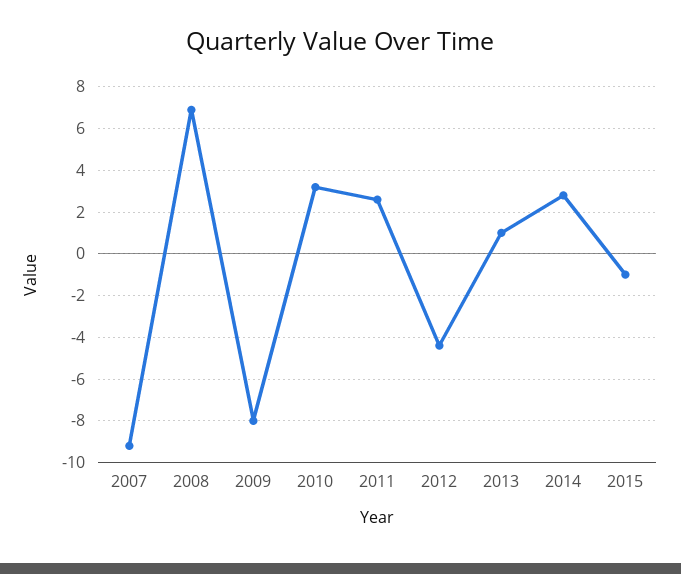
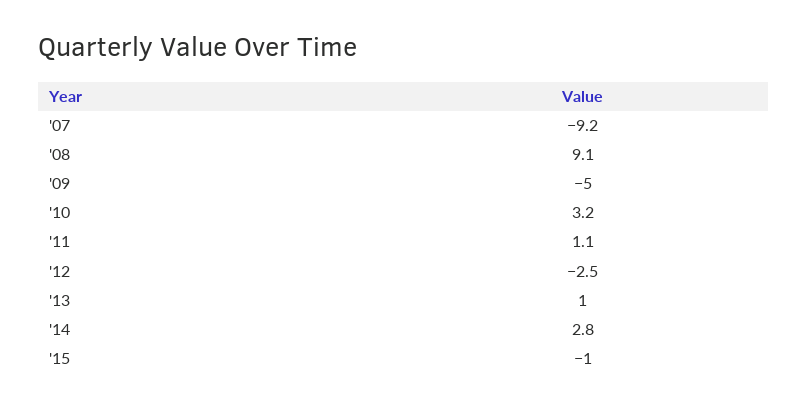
2008: 7 -> 9.1
2009: -8 -> -5
2011: 2.5 -> 1.1
2012: -4.5 -> -2.5

